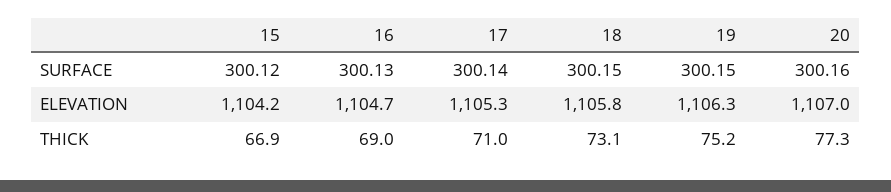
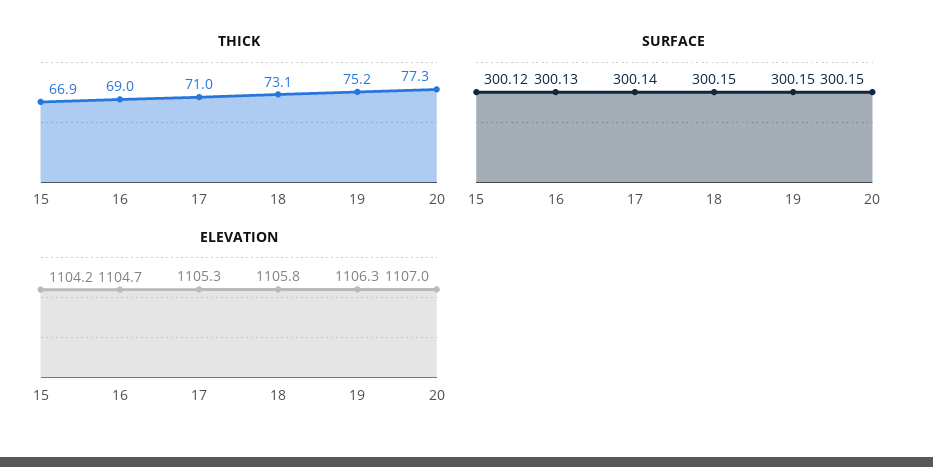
SURFACE, 20: 300.16 -> 300.15

